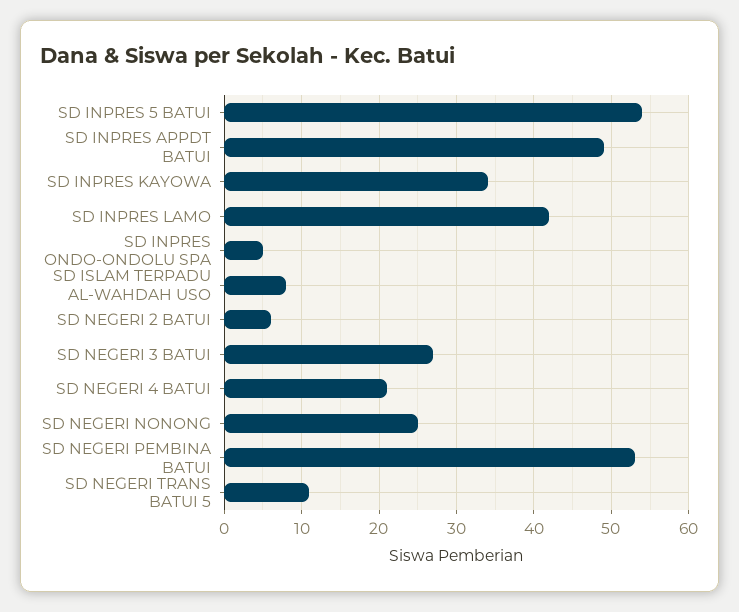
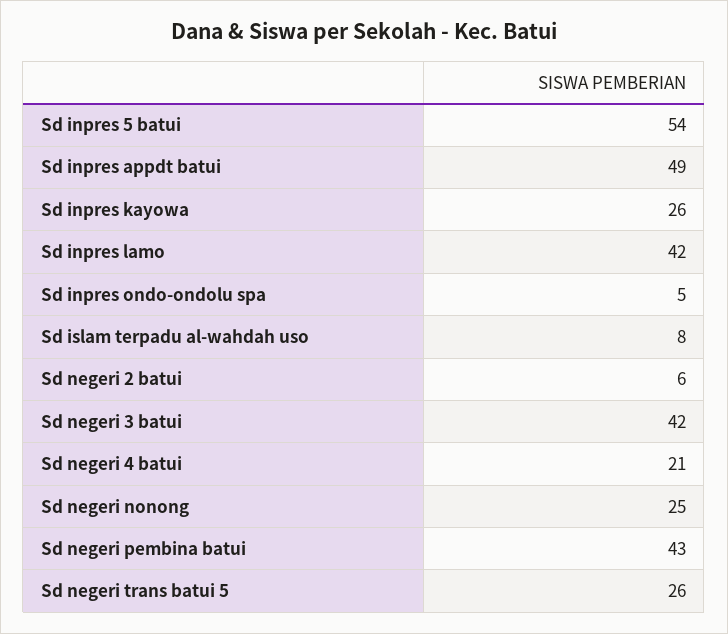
SD INPRES KAYOWA: 34 -> 26
SD NEGERI 3 BATUI: 27 -> 42
SD NEGERI PEMBINA BATUI: 53 -> 43
SD NEGERI TRANS BATUI 5: 11 -> 26

